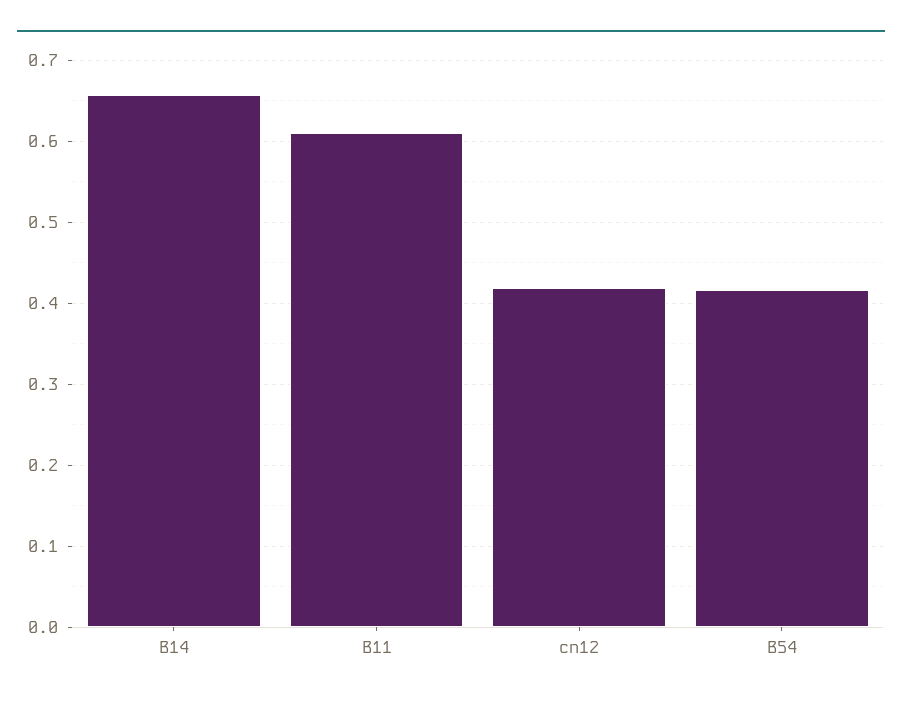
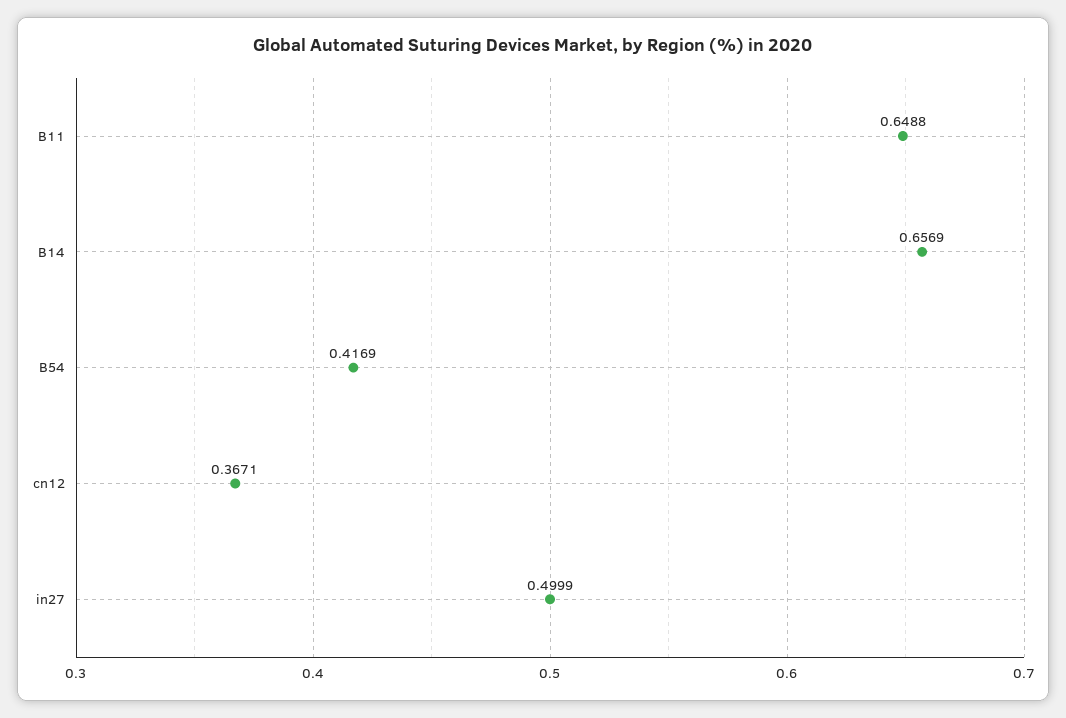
B11: 0.61 -> 0.6488
cn12: 0.42 -> 0.3671
in27: none -> 0.4999

